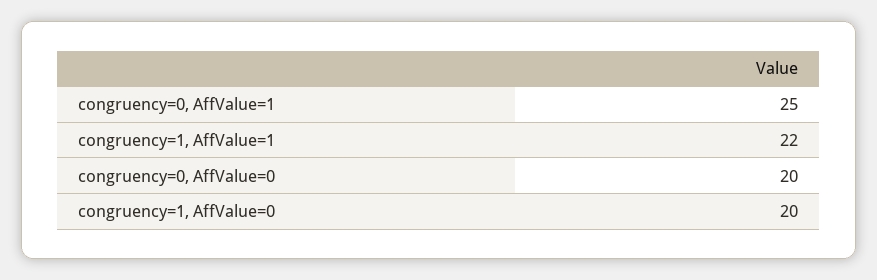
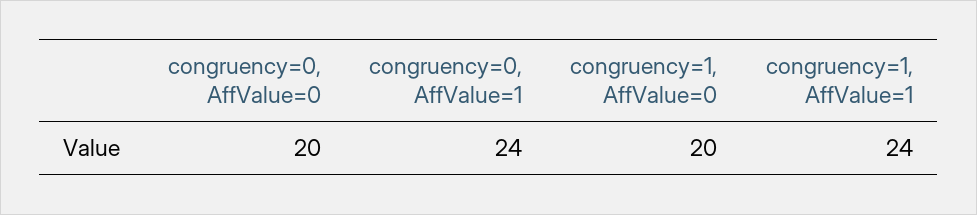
congruency=0, AffValue=1: 25 -> 24
congruency=1, AffValue=1: 22 -> 24

